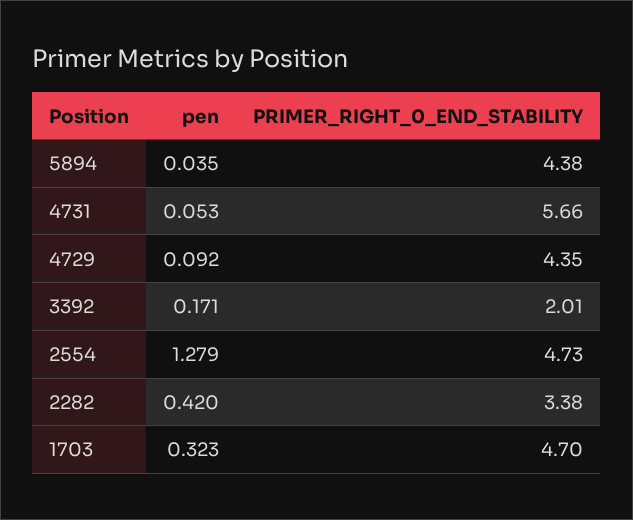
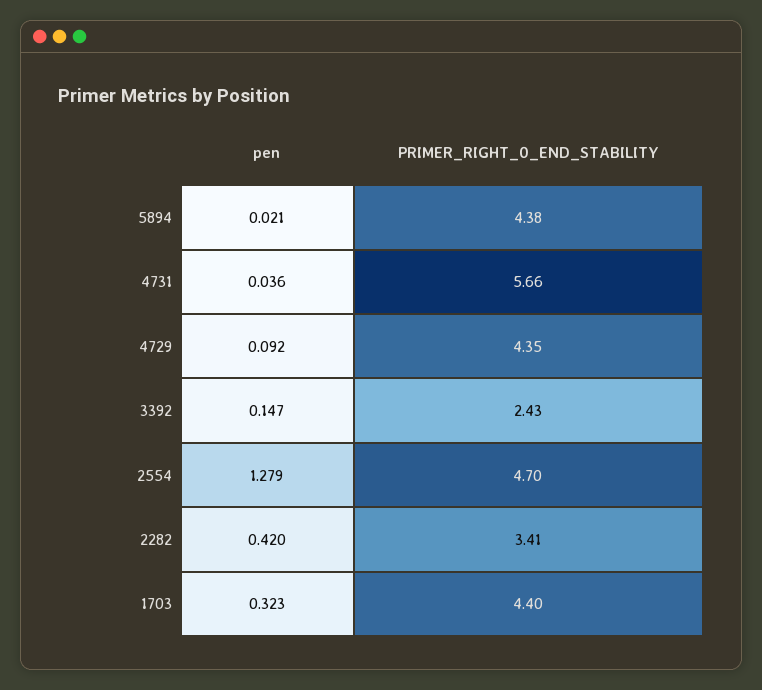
pen, 5894: 0.035 -> 0.021
pen, 4731: 0.053 -> 0.036
pen, 3392: 0.171 -> 0.147
PRIMER_RIGHT_0_END_STABILITY, 3392: 2.01 -> 2.43
PRIMER_RIGHT_0_END_STABILITY, 2554: 4.73 -> 4.7
PRIMER_RIGHT_0_END_STABILITY, 2282: 3.38 -> 3.41
PRIMER_RIGHT_0_END_STABILITY, 1703: 4.7 -> 4.4

